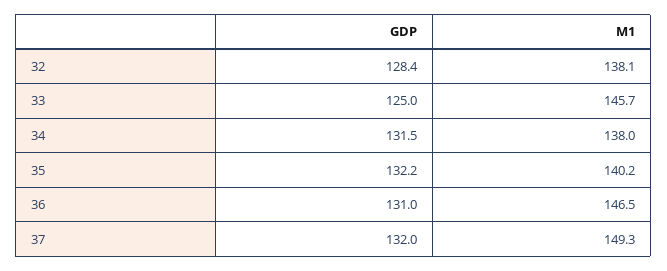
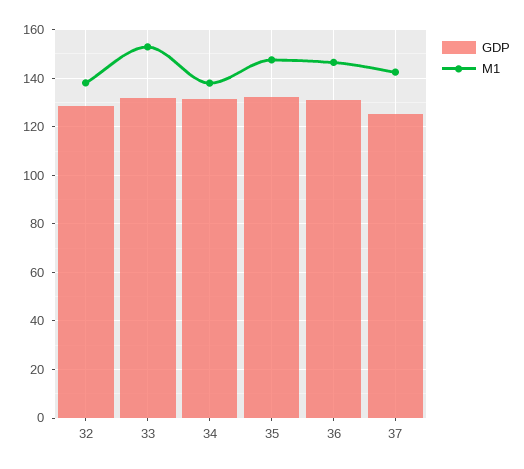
GDP, 33: 125 -> 132.5
M1, 33: 145.7 -> 152.5
M1, 35: 140.2 -> 147.5
GDP, 37: 132 -> 125
M1, 37: 149.3 -> 142.5

